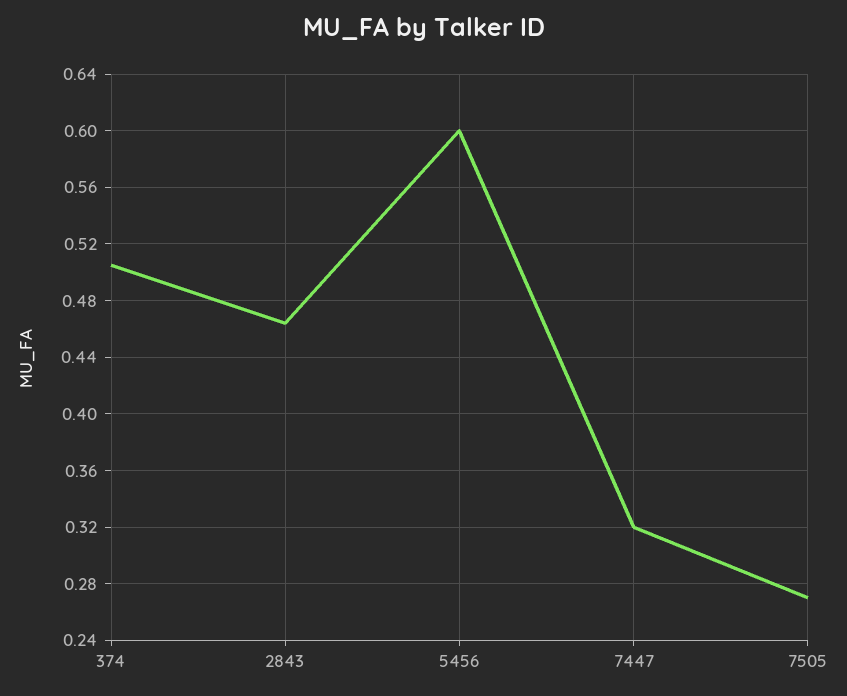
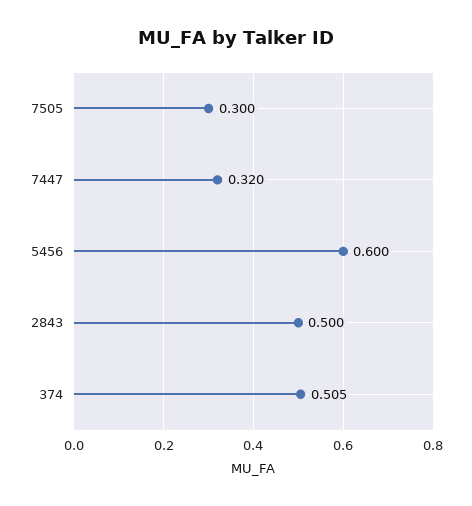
2843: 0.465 -> 0.5
7505: 0.27 -> 0.3

